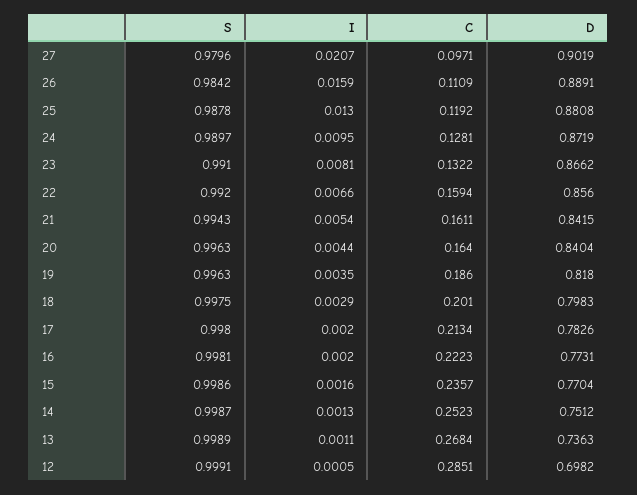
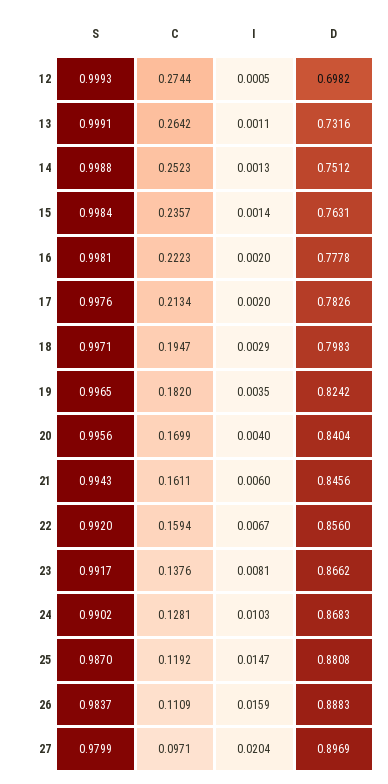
S, 27: 0.9796 -> 0.9799
I, 27: 0.0207 -> 0.0204
D, 27: 0.9019 -> 0.8969
S, 26: 0.9842 -> 0.9837
D, 26: 0.8891 -> 0.8883
S, 25: 0.9878 -> 0.987
I, 25: 0.013 -> 0.0147
S, 24: 0.9897 -> 0.9902
I, 24: 0.0095 -> 0.0103
D, 24: 0.8719 -> 0.8683
S, 23: 0.991 -> 0.9917
C, 23: 0.1322 -> 0.1376
I, 22: 0.0066 -> 0.0067
I, 21: 0.0054 -> 0.006
D, 21: 0.8415 -> 0.8456
S, 20: 0.9963 -> 0.9956
I, 20: 0.0044 -> 0.004
C, 20: 0.164 -> 0.1699
S, 19: 0.9963 -> 0.9965
C, 19: 0.186 -> 0.182
D, 19: 0.818 -> 0.8242
S, 18: 0.9975 -> 0.9971
C, 18: 0.201 -> 0.1947
S, 17: 0.998 -> 0.9976
D, 16: 0.7731 -> 0.7778
S, 15: 0.9986 -> 0.9984
I, 15: 0.0016 -> 0.0014
D, 15: 0.7704 -> 0.7631
S, 14: 0.9987 -> 0.9988
S, 13: 0.9989 -> 0.9991
C, 13: 0.2684 -> 0.2642
D, 13: 0.7363 -> 0.7316
S, 12: 0.9991 -> 0.9993
C, 12: 0.2851 -> 0.2744

